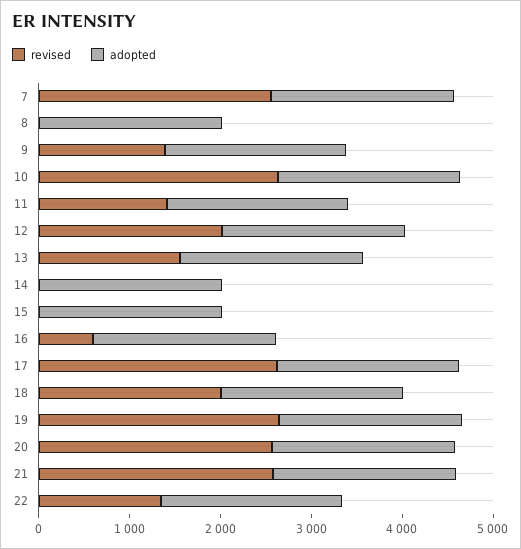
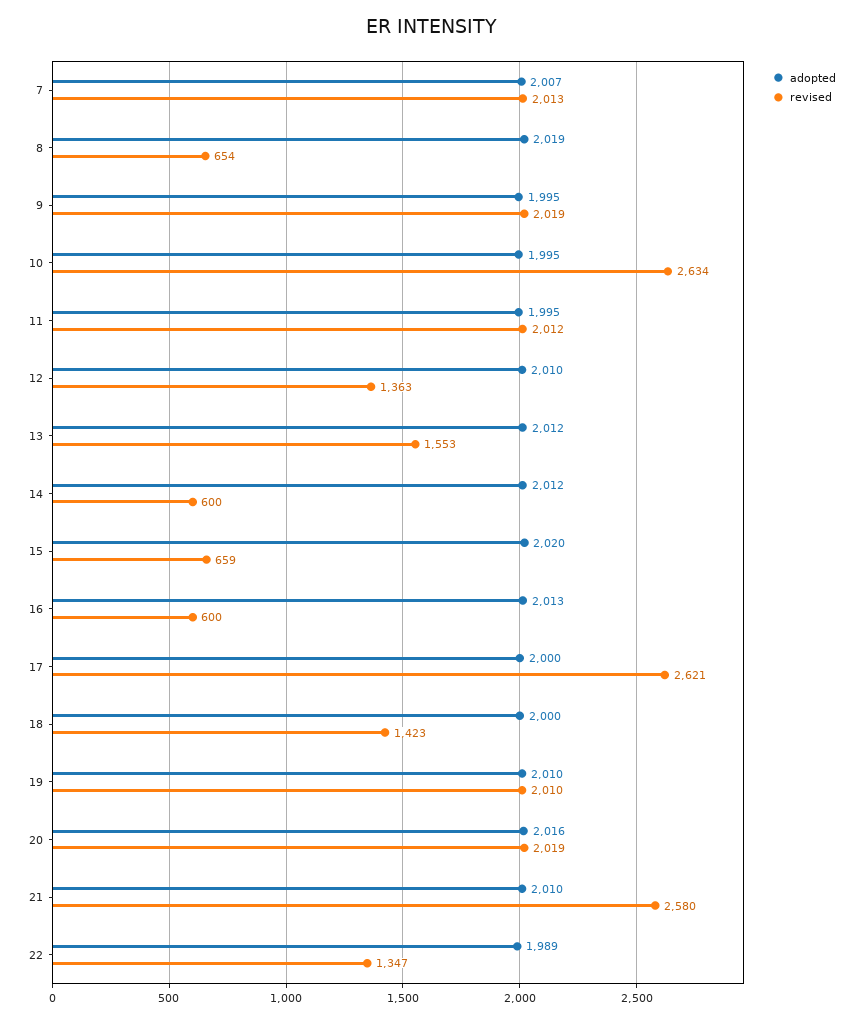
revised, 7: 2600 -> 2013
revised, 8: 0 -> 654
revised, 9: 1400 -> 2019
revised, 11: 1400 -> 2012
revised, 12: 2000 -> 1363
revised, 14: 0 -> 600
revised, 15: 0 -> 659
revised, 18: 2000 -> 1423
revised, 19: 2600 -> 2010
revised, 20: 2600 -> 2019

